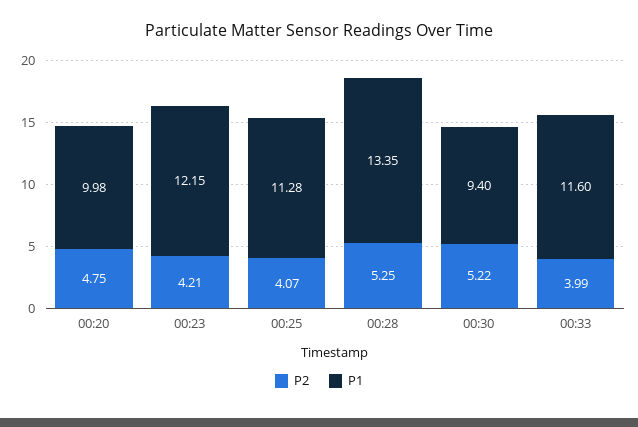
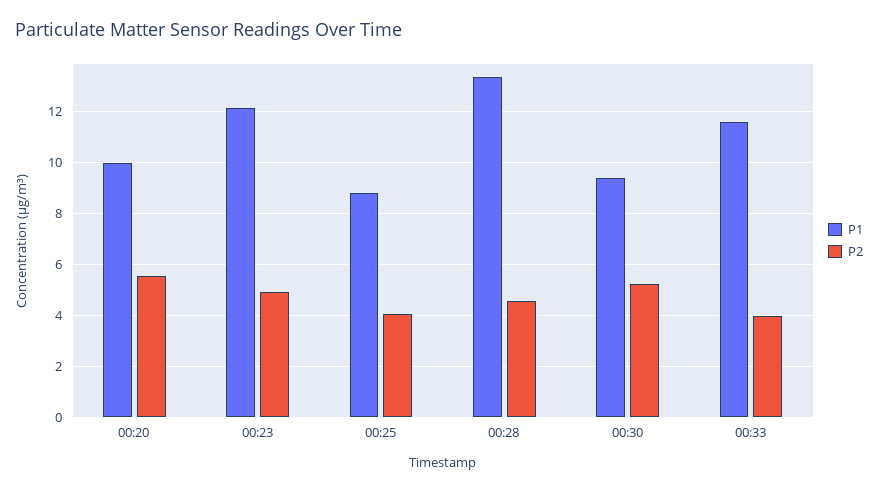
P2, 00:20: 4.75 -> 5.5
P2, 00:23: 4.21 -> 5
P1, 00:25: 11.28 -> 8.75
P2, 00:28: 5.25 -> 4.5

